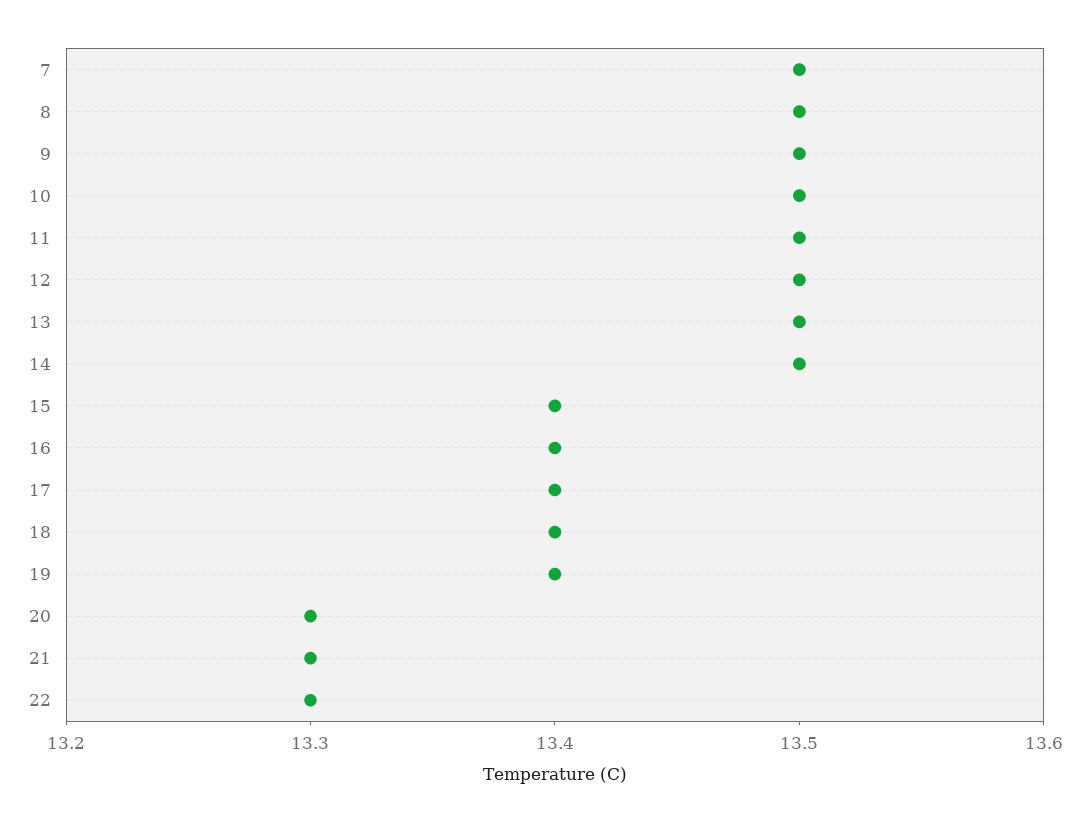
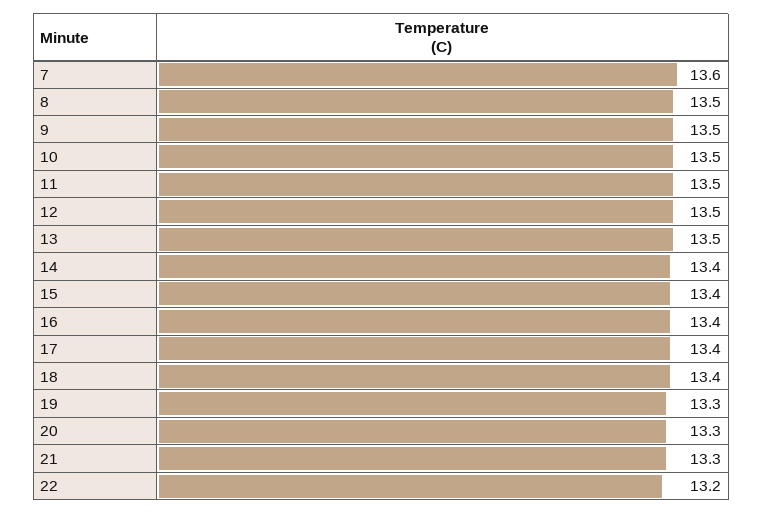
7: 13.5 -> 13.6
14: 13.5 -> 13.4
19: 13.4 -> 13.3
22: 13.3 -> 13.2

